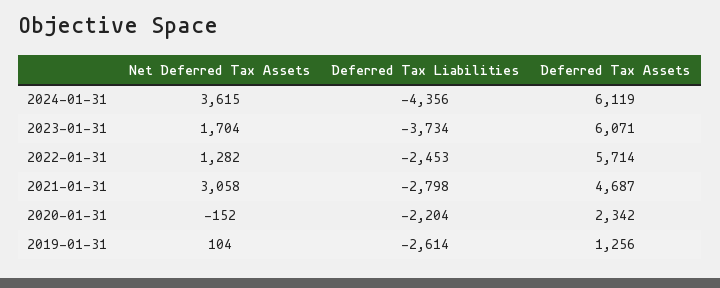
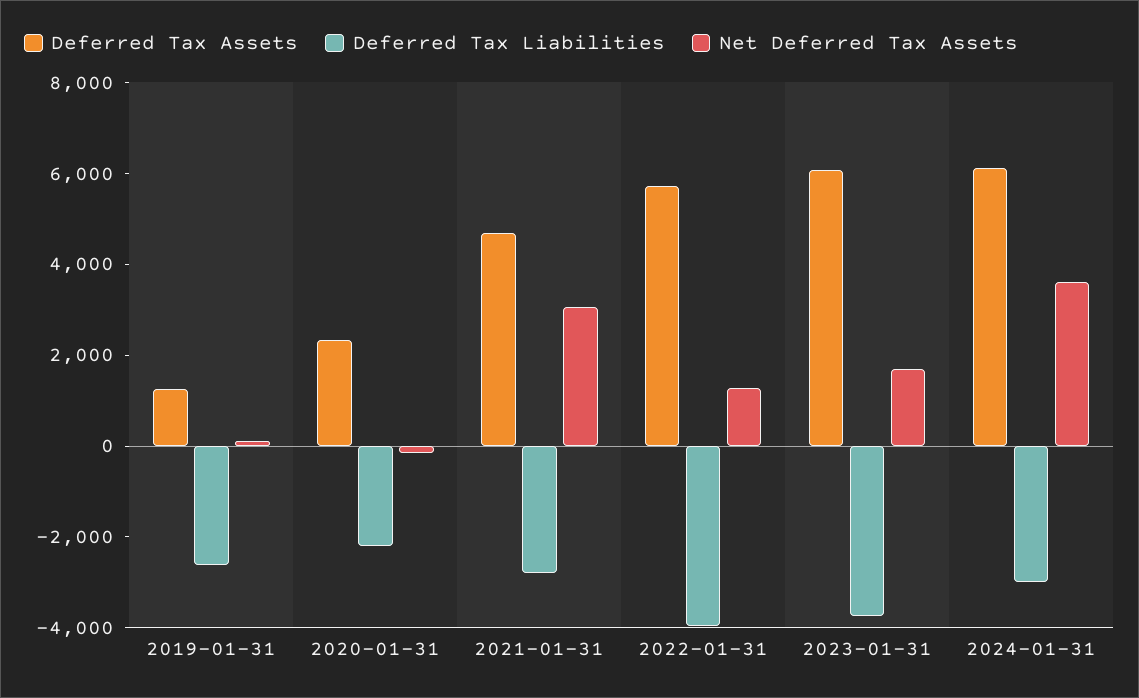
Deferred Tax Liabilities, 2024-01-31: -4356 -> -3000
Deferred Tax Liabilities, 2022-01-31: -2453 -> -4000

